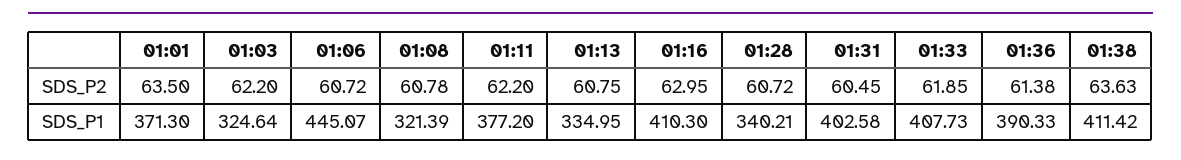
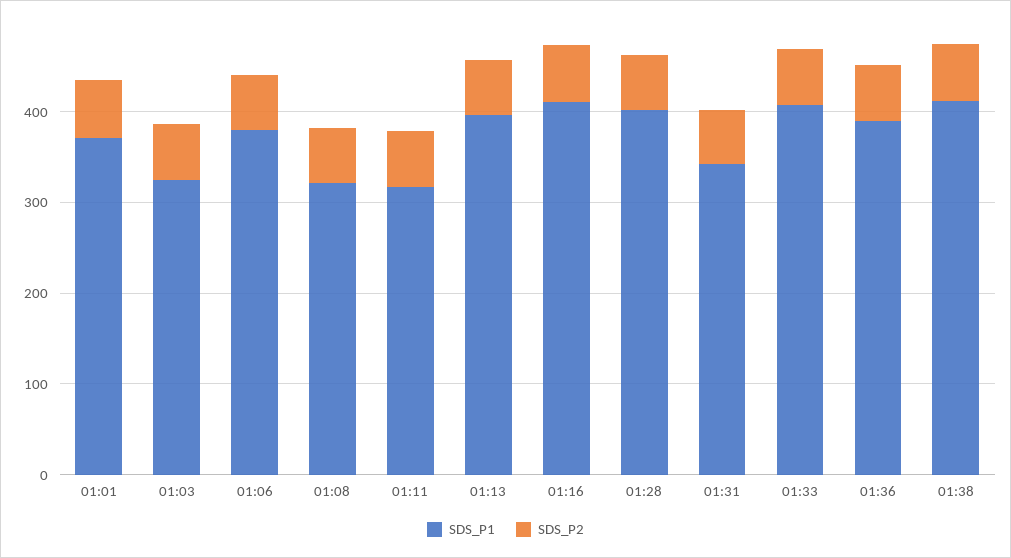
SDS_P1, 01:06: 445.07 -> 380
SDS_P1, 01:11: 377.2 -> 320
SDS_P1, 01:13: 334.95 -> 400
SDS_P1, 01:28: 340.21 -> 400
SDS_P1, 01:31: 402.58 -> 340

